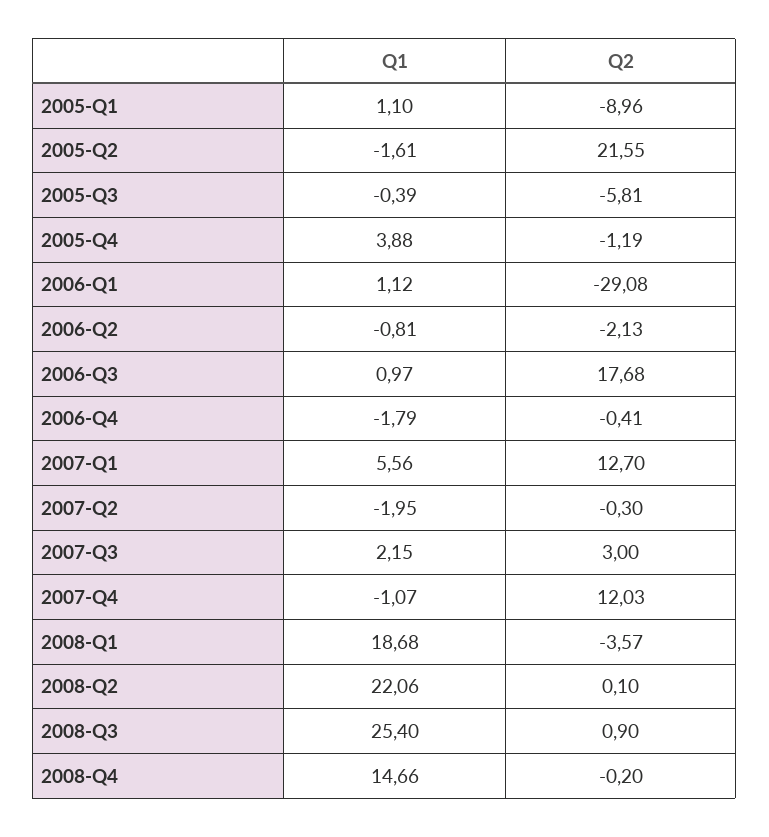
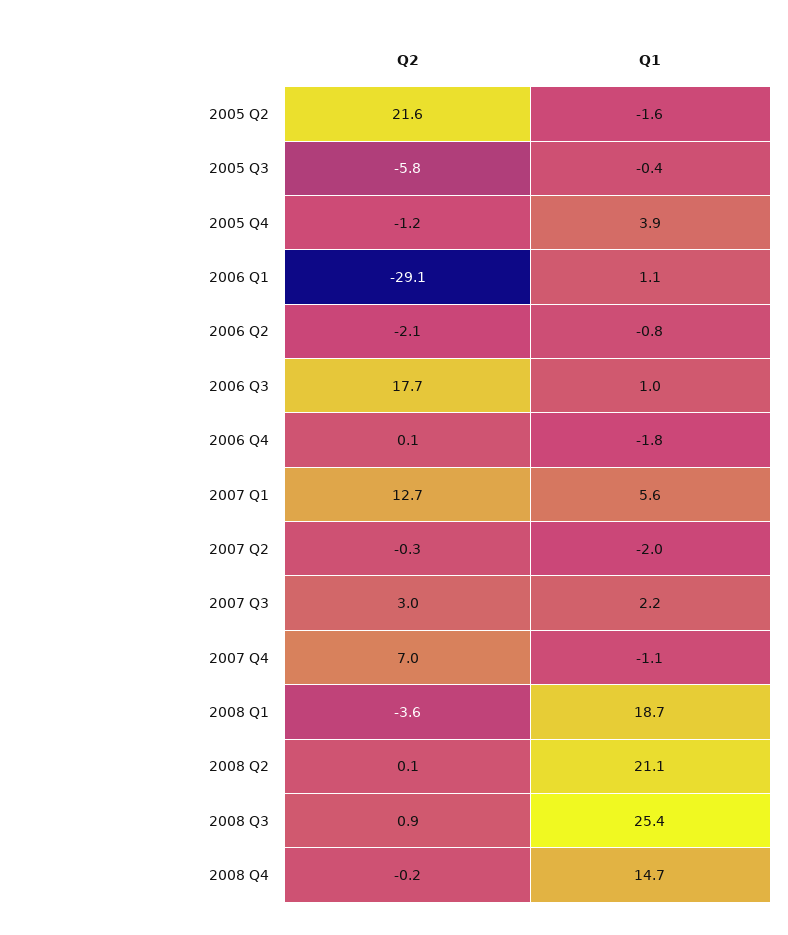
Q1, 2005-Q1: 1.1 -> none
Q2, 2005-Q1: -8.96 -> none
Q2, 2006-Q4: -0.41 -> 0.1
Q2, 2007-Q4: 12.03 -> 7
Q1, 2008-Q2: 22.06 -> 21.1

